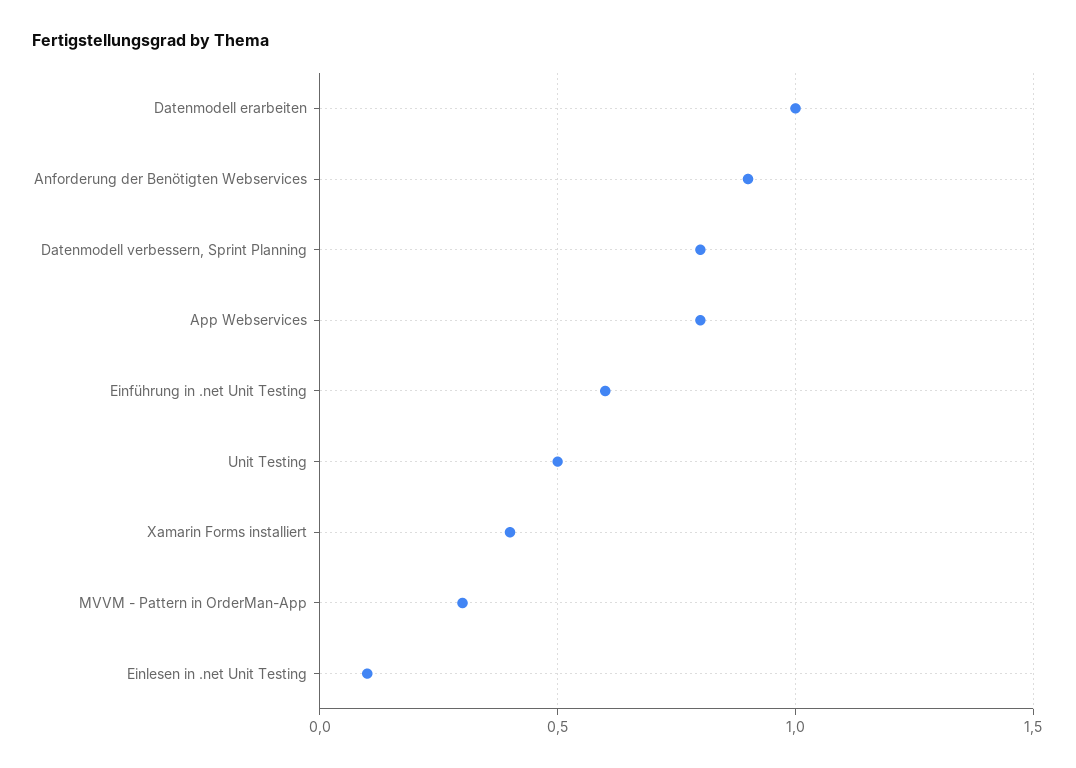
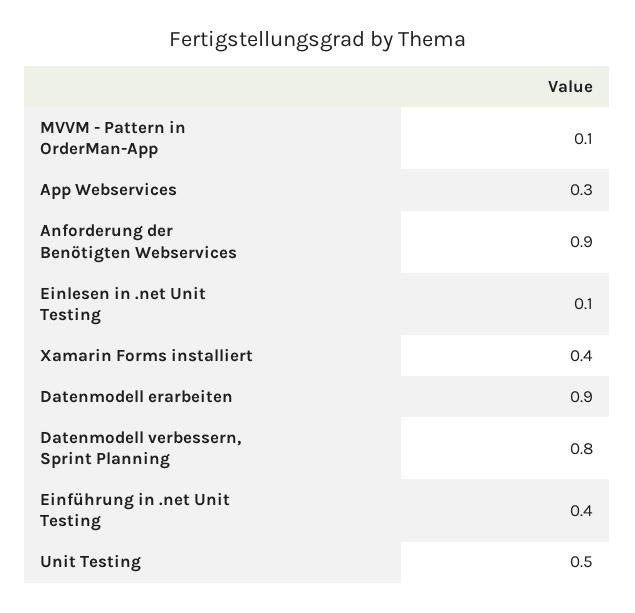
Datenmodell erarbeiten: 1 -> 0.9
App Webservices: 0.8 -> 0.3
Einführung in .net Unit Testing: 0.6 -> 0.4
MVVM - Pattern in OrderMan-App: 0.3 -> 0.1

